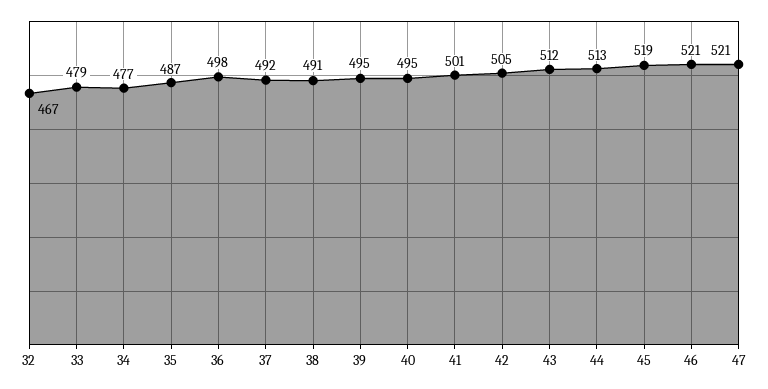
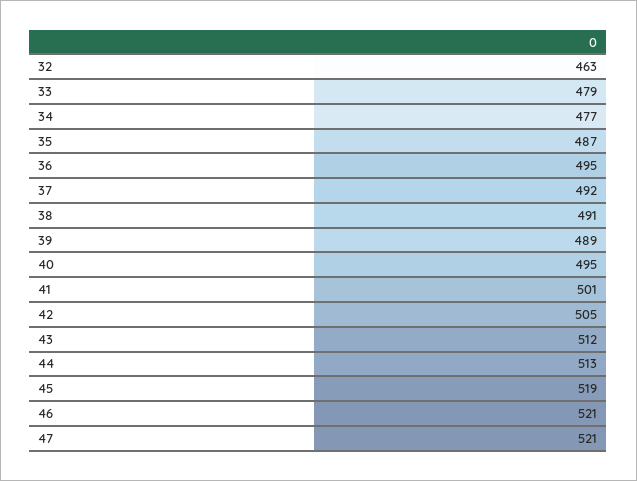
32: 467 -> 463
36: 498 -> 495
39: 495 -> 489

